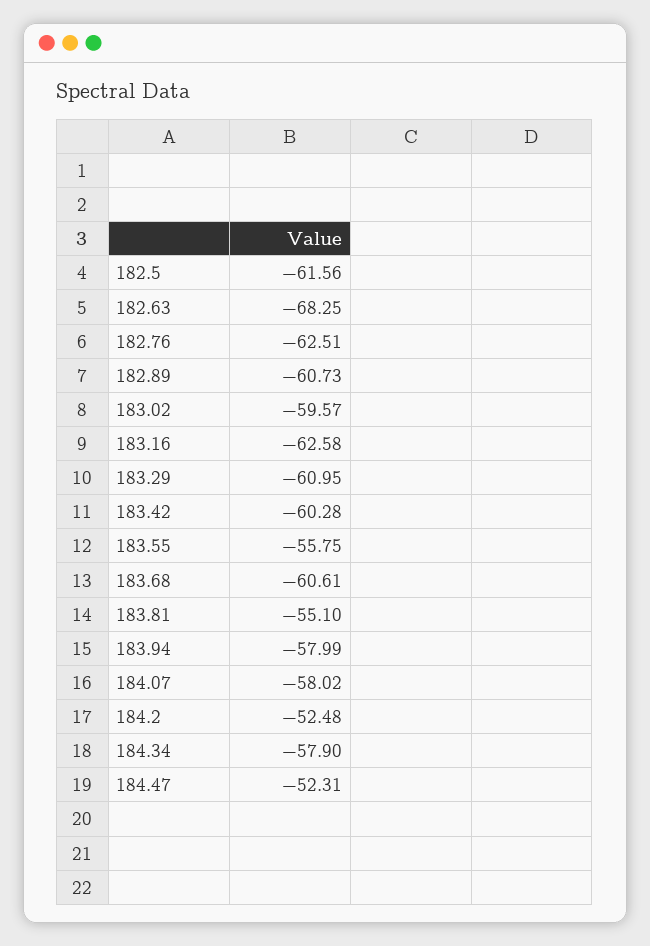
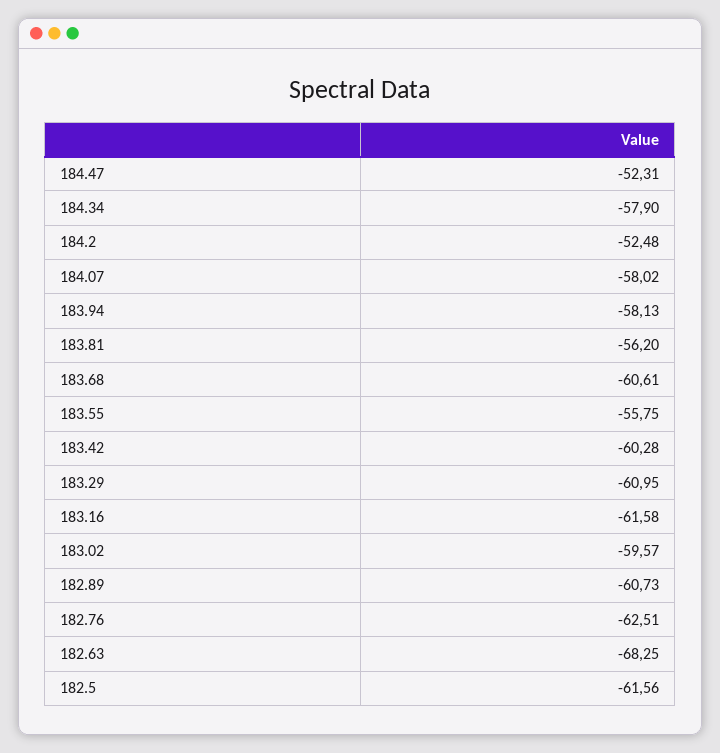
183.16: -62.58 -> -61.58
183.81: -55.1 -> -56.2
183.94: -57.99 -> -58.13

